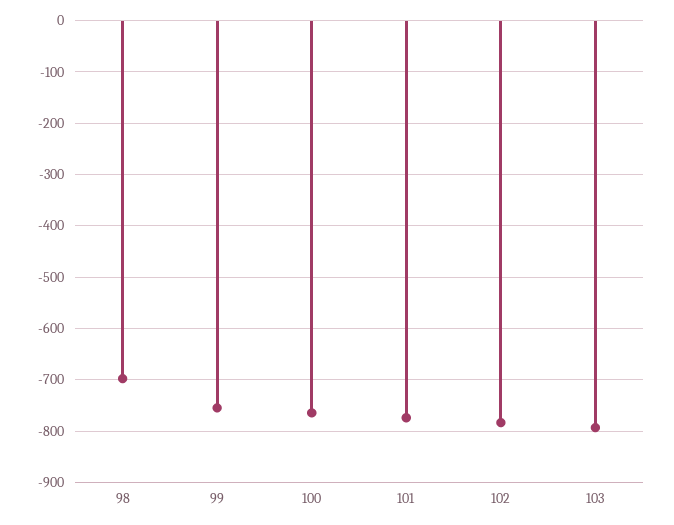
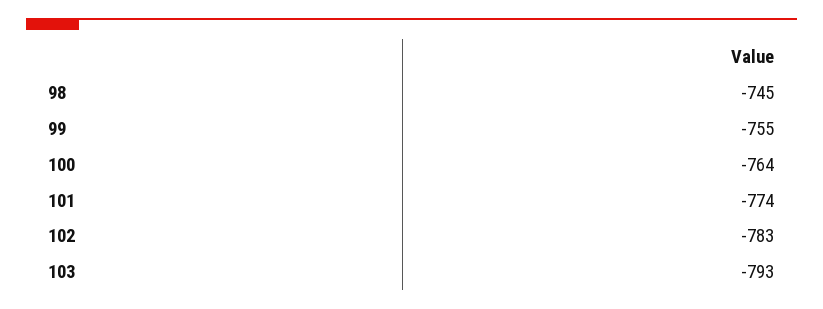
98: -700 -> -745

